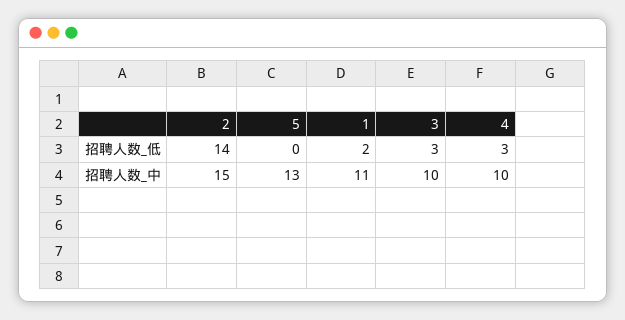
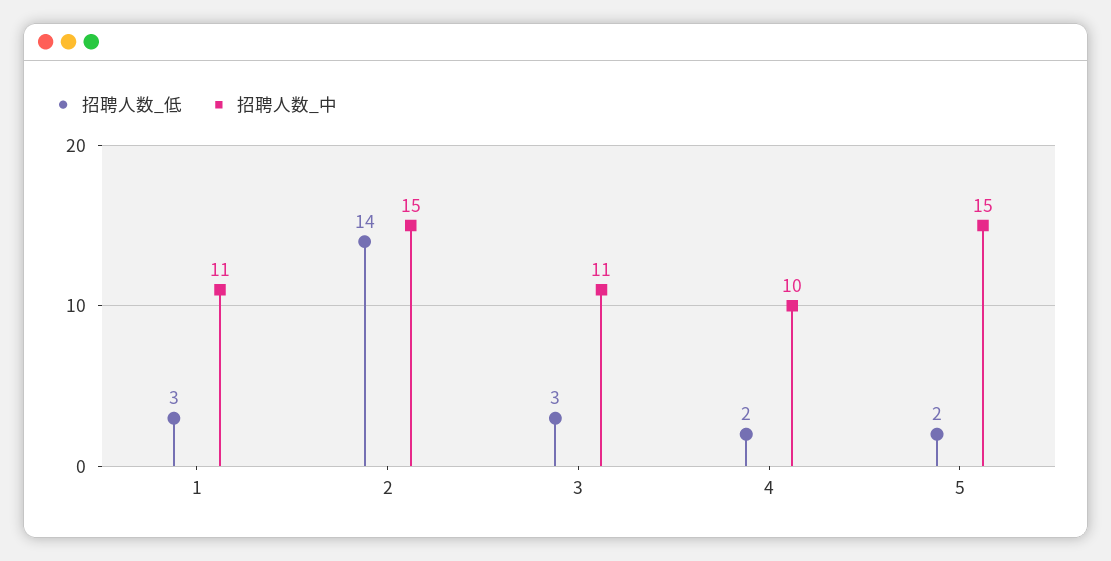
招聘人数_低, 5: 0 -> 2
招聘人数_低, 1: 2 -> 3
招聘人数_低, 4: 3 -> 2
招聘人数_中, 5: 13 -> 15
招聘人数_中, 3: 10 -> 11

